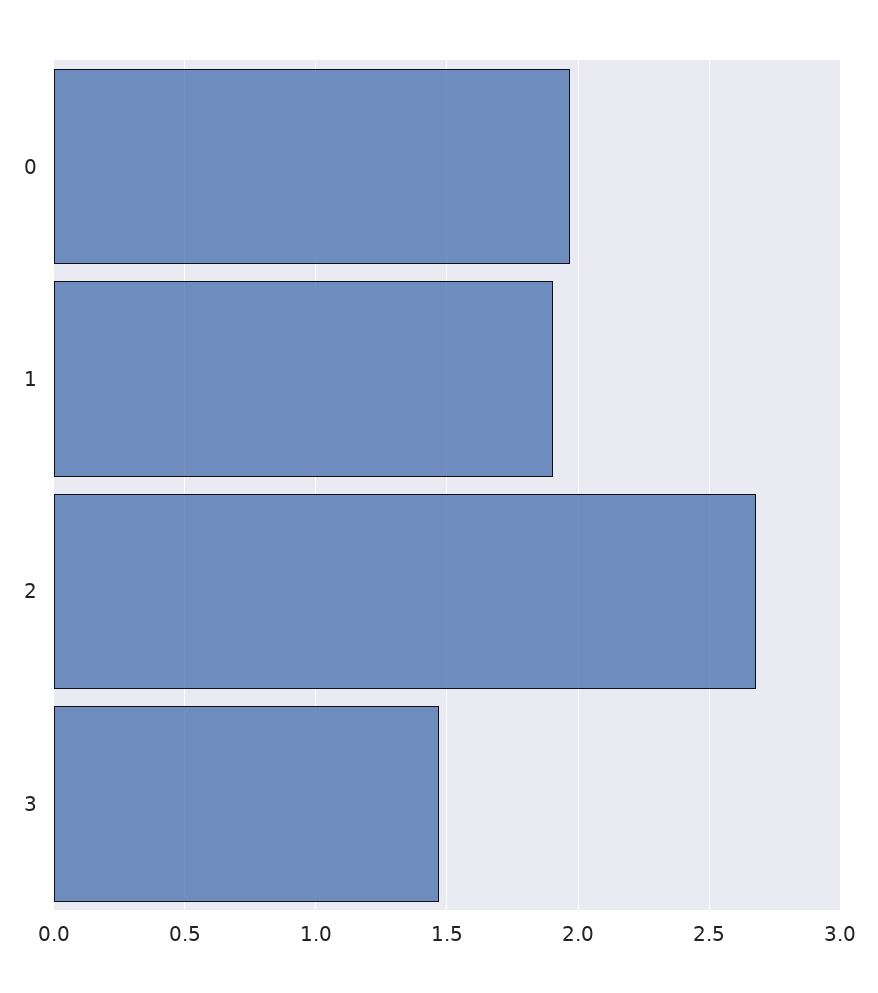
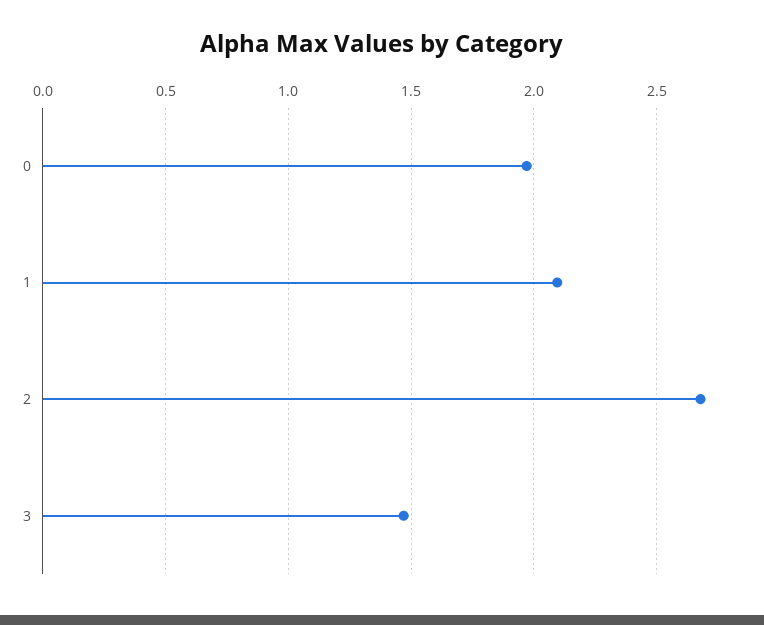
1: 1.9 -> 2.1

